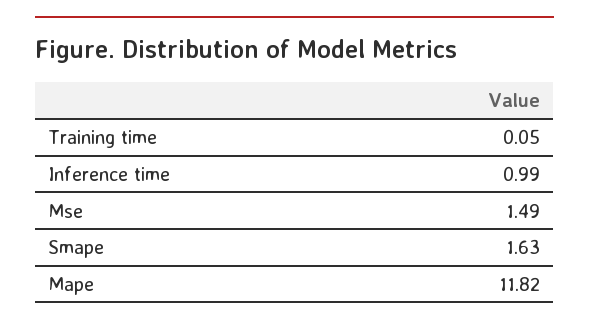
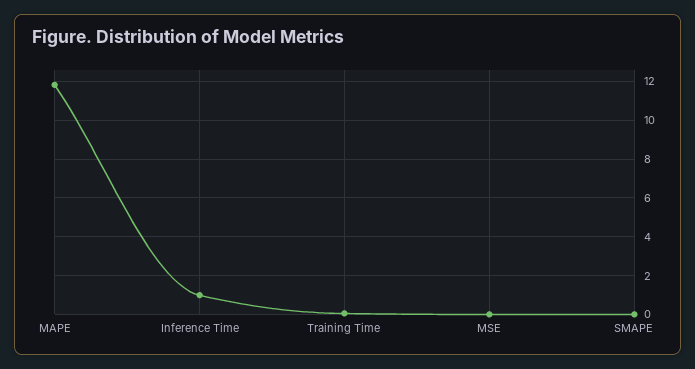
Mse: 1.49 -> 0
Smape: 1.63 -> 0

